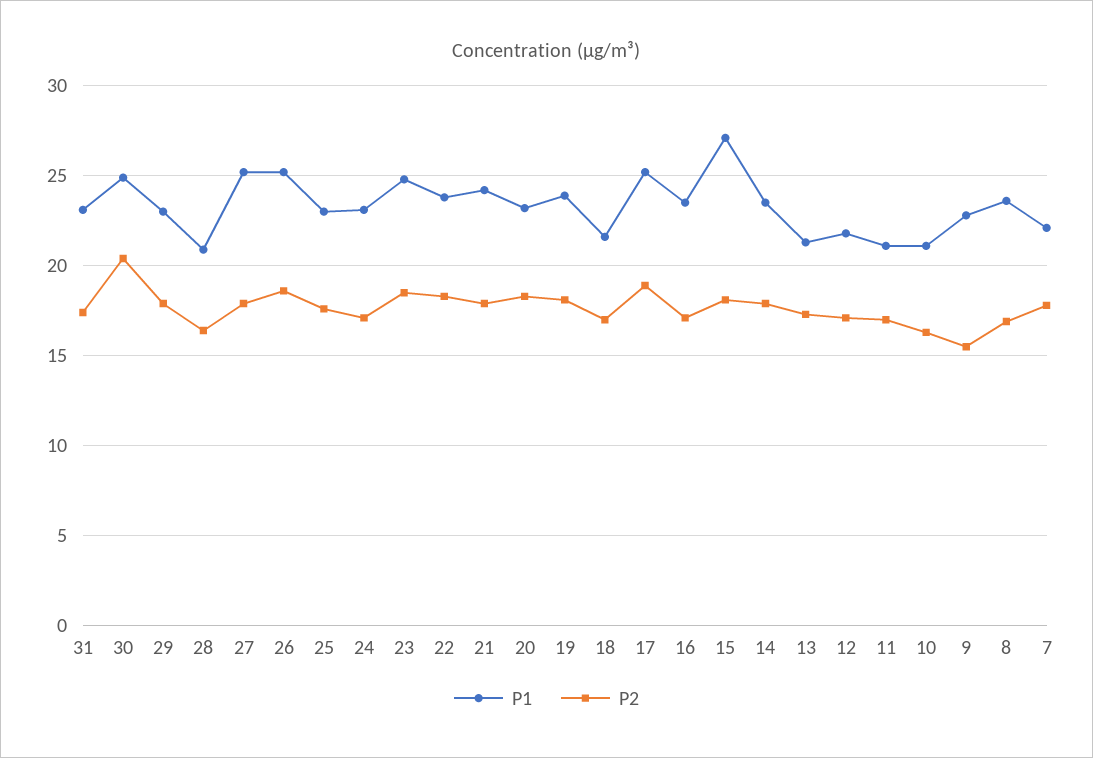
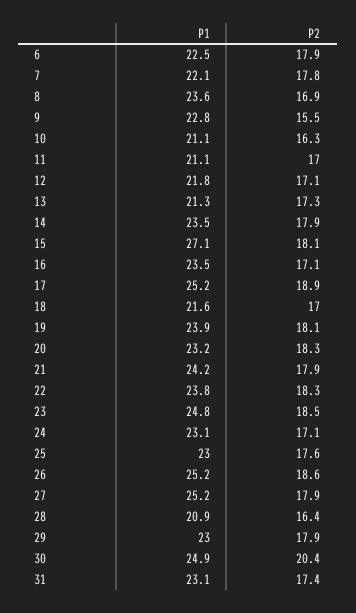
P1, 6: none -> 22.5
P2, 6: none -> 17.9

